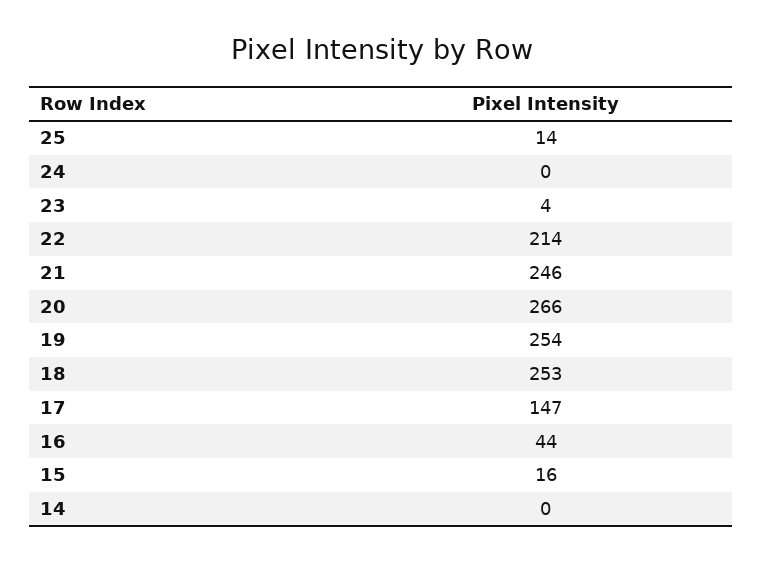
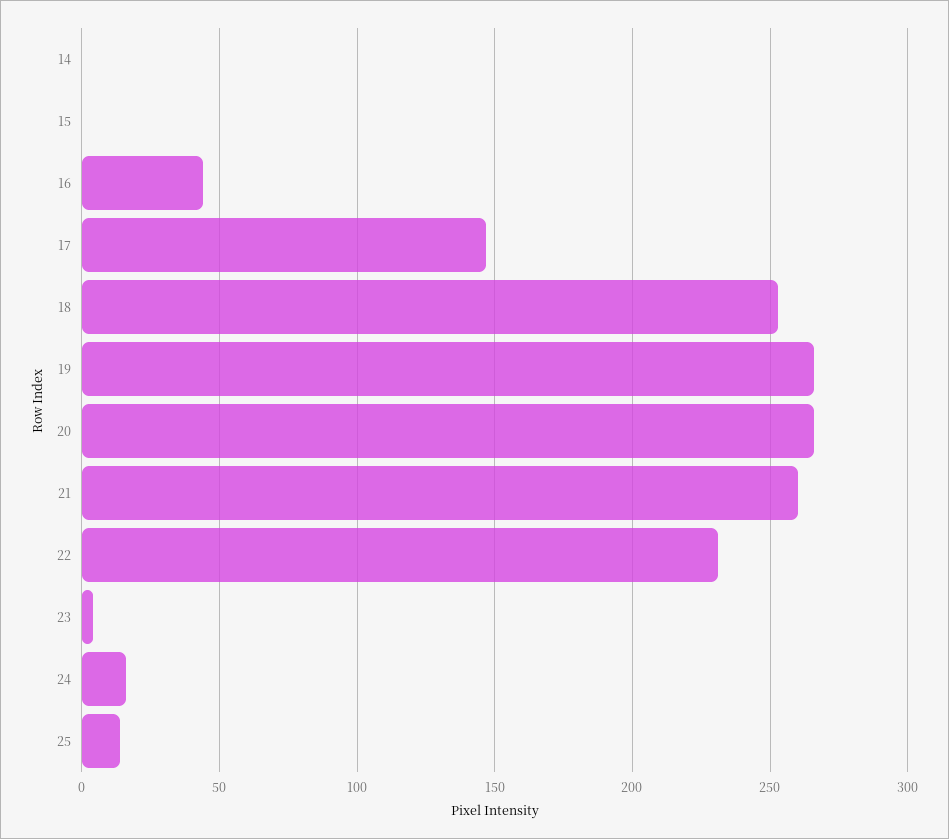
24: 0 -> 15
22: 214 -> 230
21: 246 -> 260
19: 254 -> 265
15: 16 -> 0

